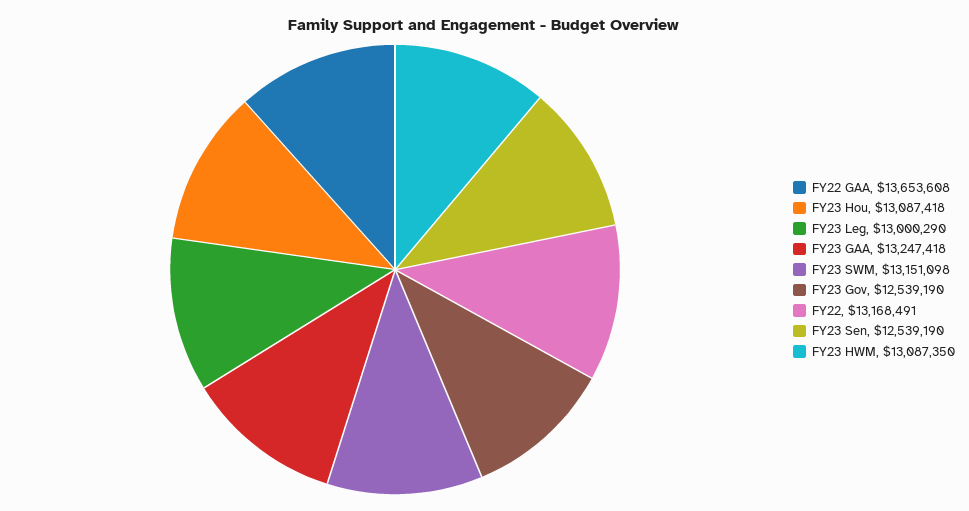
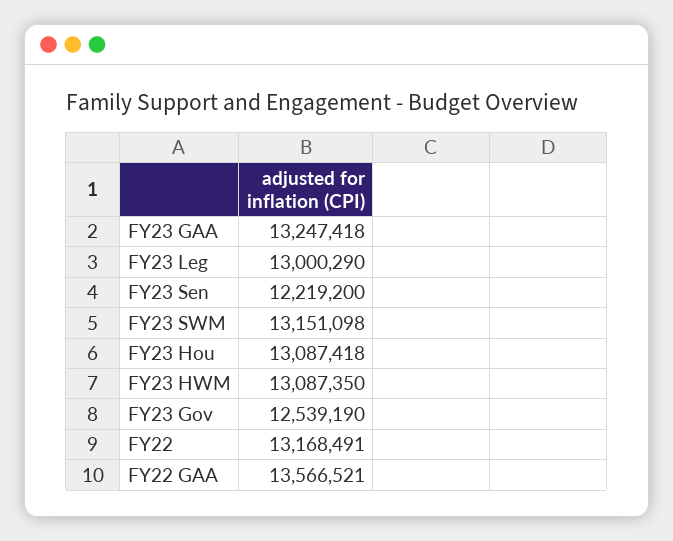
FY22 GAA: 13653608 -> 13566521
FY23 Sen: 12539190 -> 12219200

